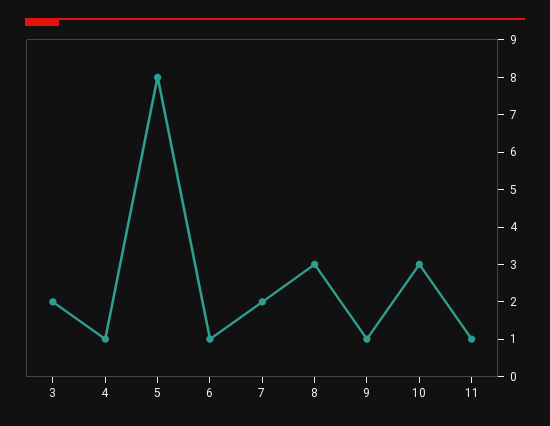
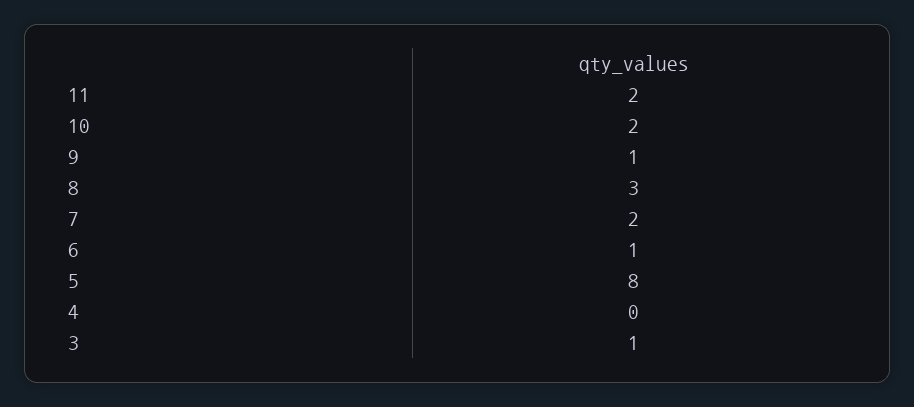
3: 2 -> 1
4: 1 -> 0
10: 3 -> 2
11: 1 -> 2

